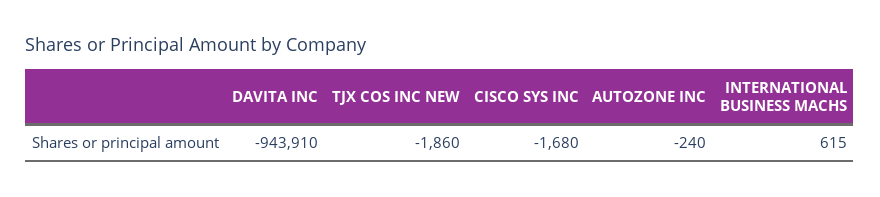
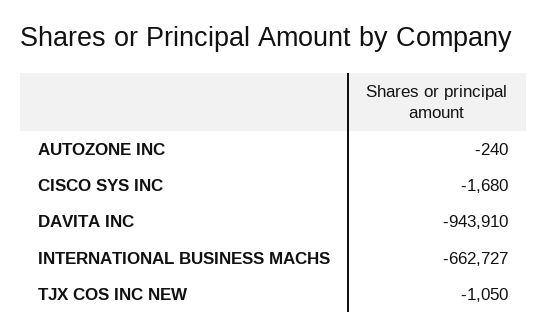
TJX COS INC NEW: -1860 -> -1050
INTERNATIONAL BUSINESS MACHS: 615 -> -662727

